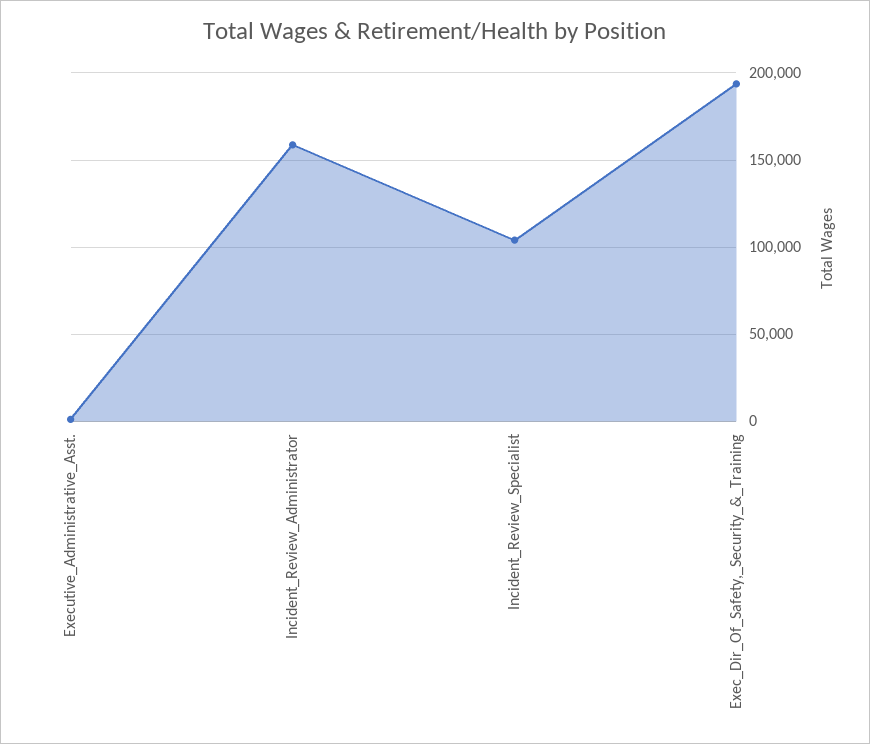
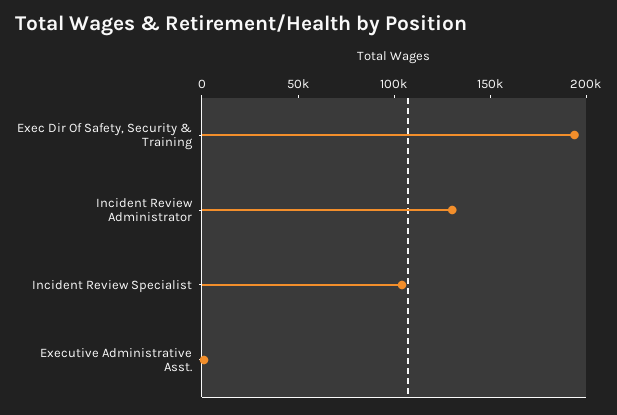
Incident_Review_Administrator: 160000 -> 130000

